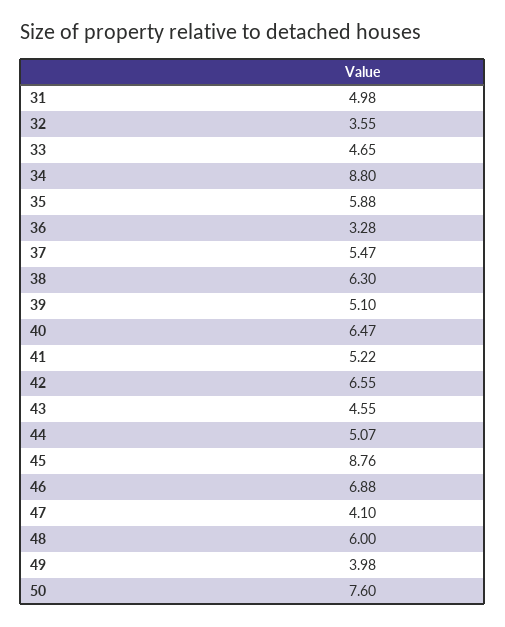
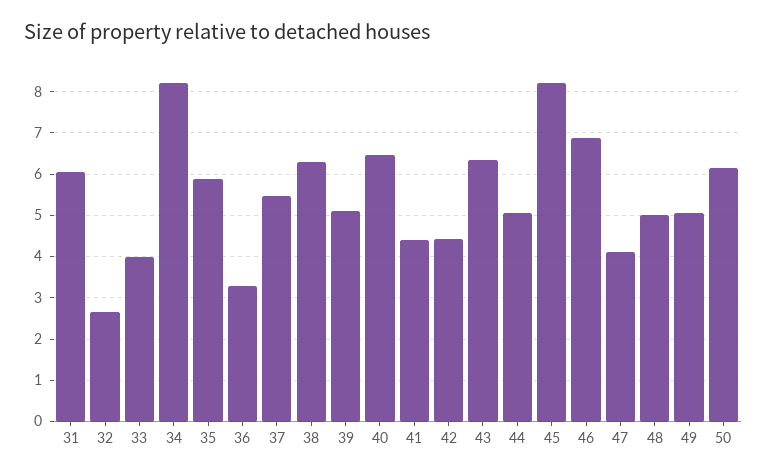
31: 4.98 -> 6
32: 3.55 -> 2.6
33: 4.65 -> 4
34: 8.8 -> 8.2
41: 5.22 -> 4.4
42: 6.55 -> 4.4
43: 4.55 -> 6.4
45: 8.76 -> 8.2
48: 6 -> 5
49: 3.98 -> 5
50: 7.6 -> 6.2

